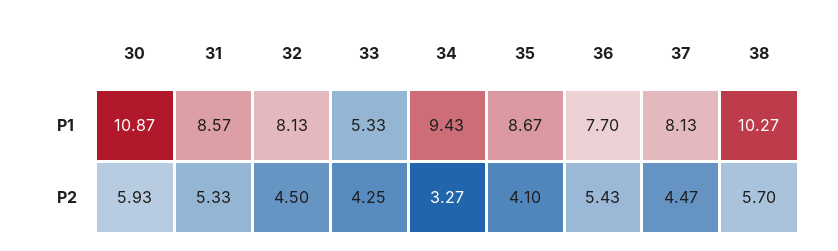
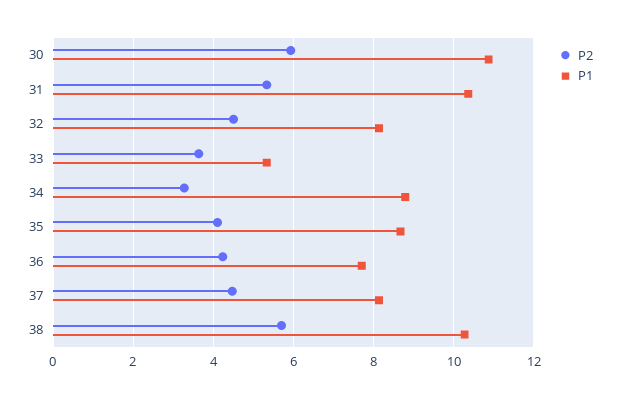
P1, 31: 8.57 -> 10.4
P1, 34: 9.43 -> 8.8
P2, 33: 4.25 -> 3.6
P2, 36: 5.43 -> 4.2

